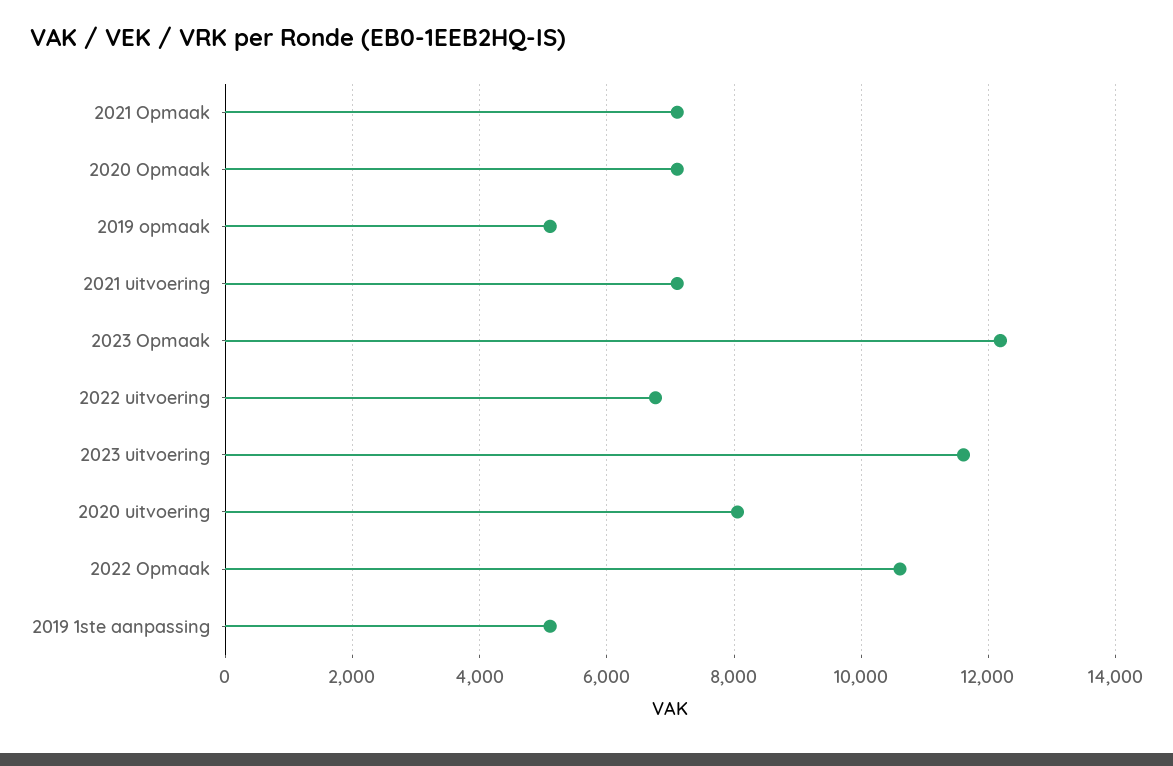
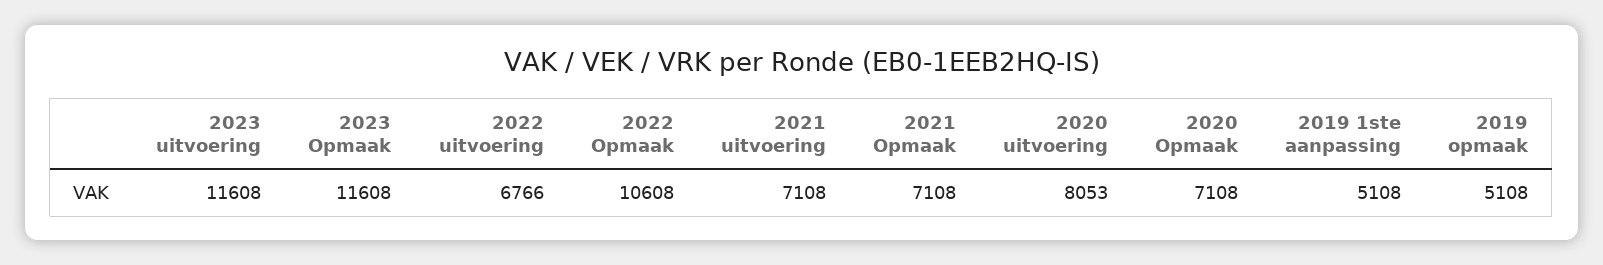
2023 Opmaak: 12200 -> 11608

